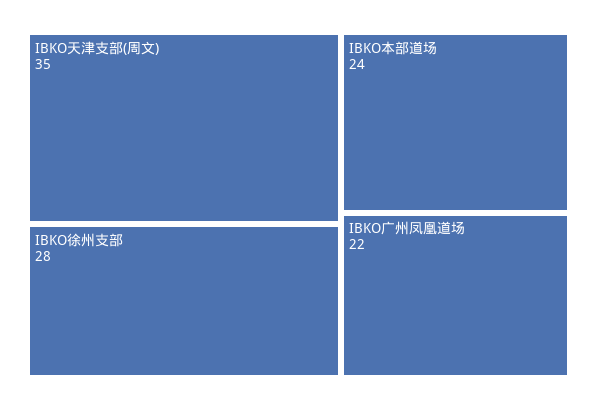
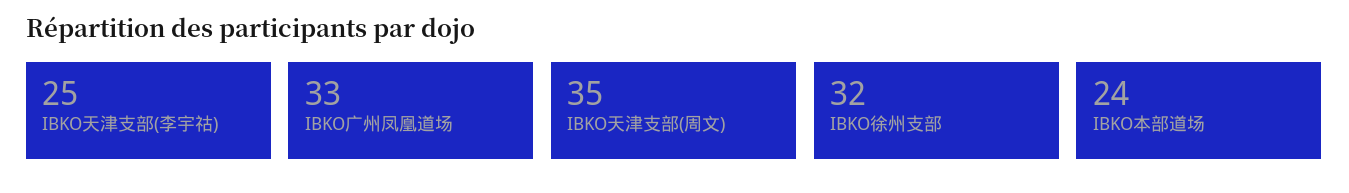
IBKO徐州支部: 28 -> 32
IBKO广州凤凰道场: 22 -> 33
IBKO天津支部(李宇祜): none -> 25

